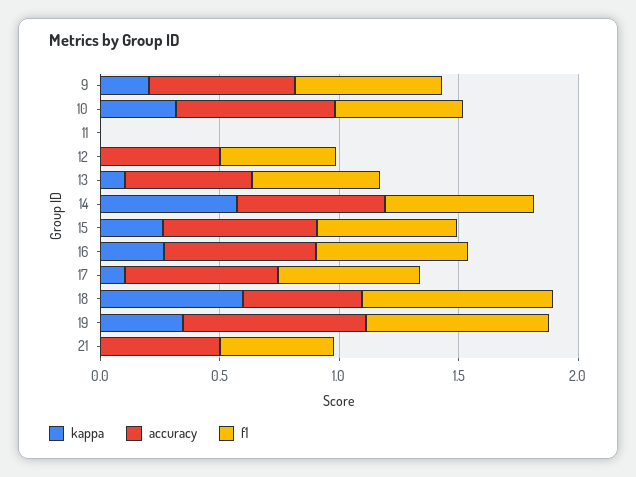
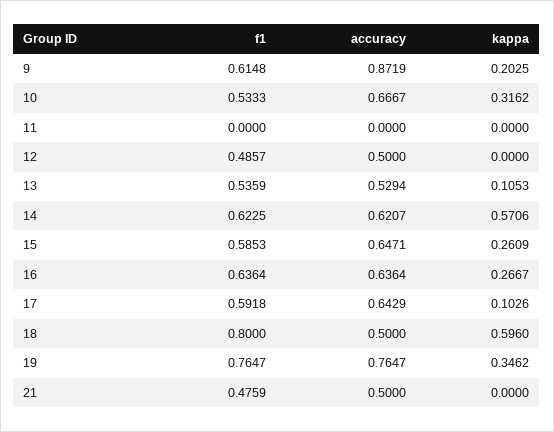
accuracy, 9: 0.6 -> 0.8719

